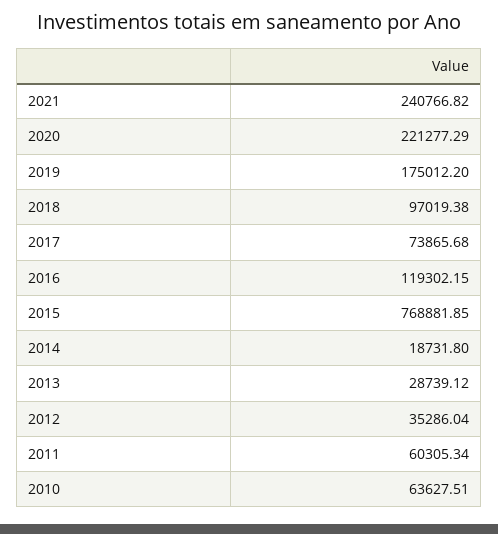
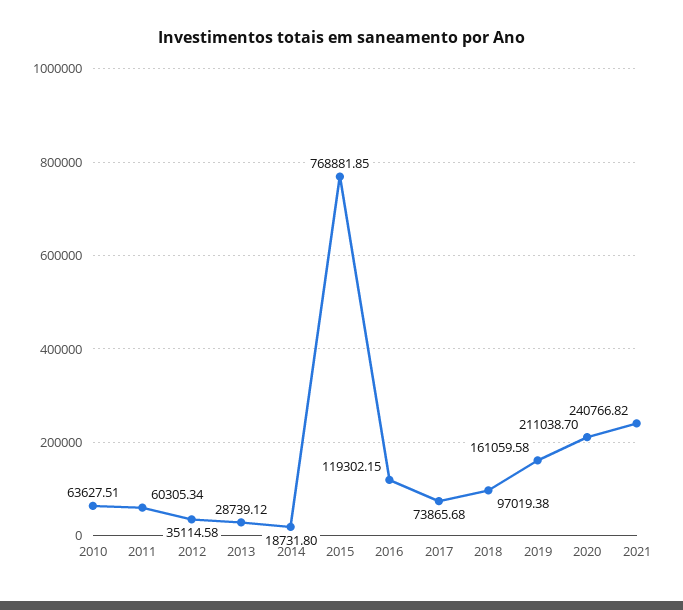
2020: 221277.29 -> 211038.7
2019: 175012.2 -> 161059.58
2012: 35286.04 -> 35114.58

